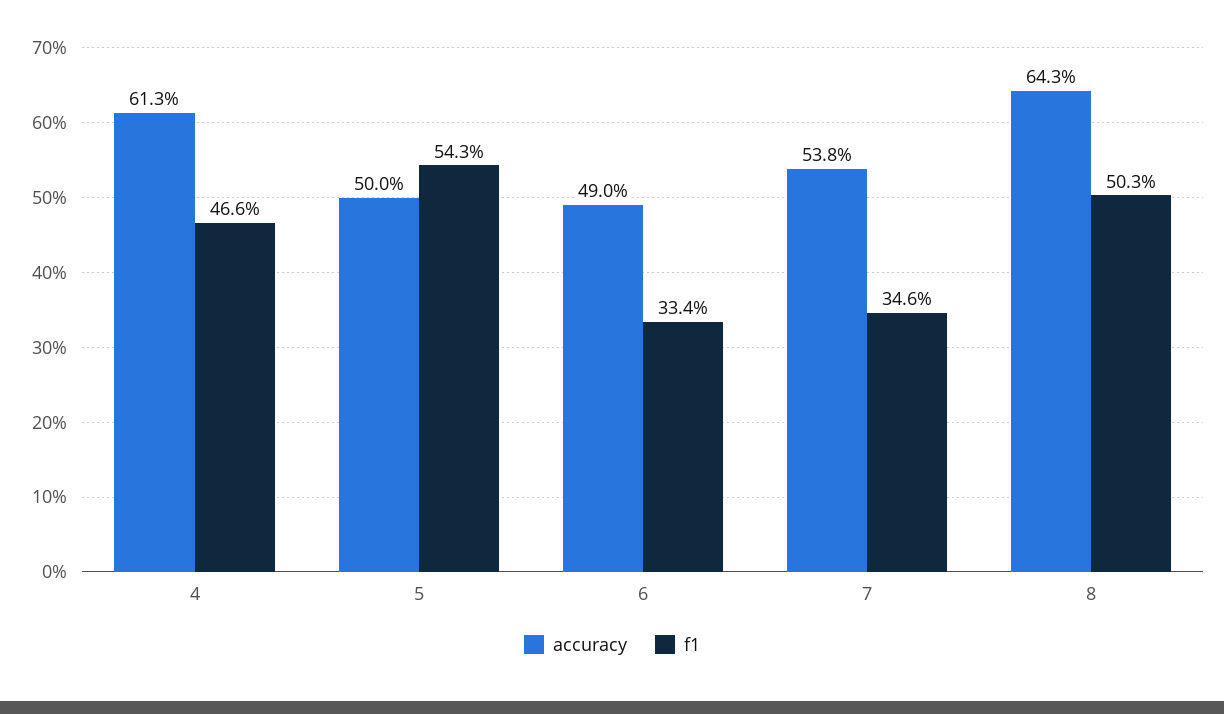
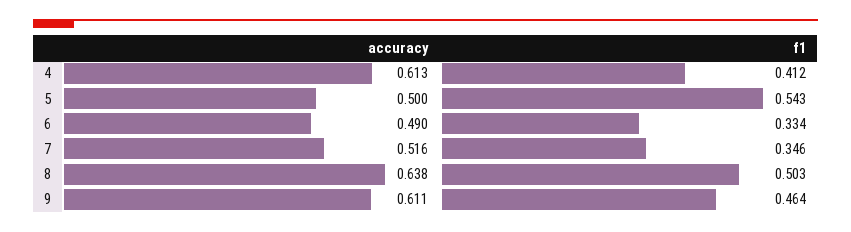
f1, 4: 0.466 -> 0.412
accuracy, 7: 0.538 -> 0.516
accuracy, 8: 0.643 -> 0.638
accuracy, 9: none -> 0.611
f1, 9: none -> 0.464

